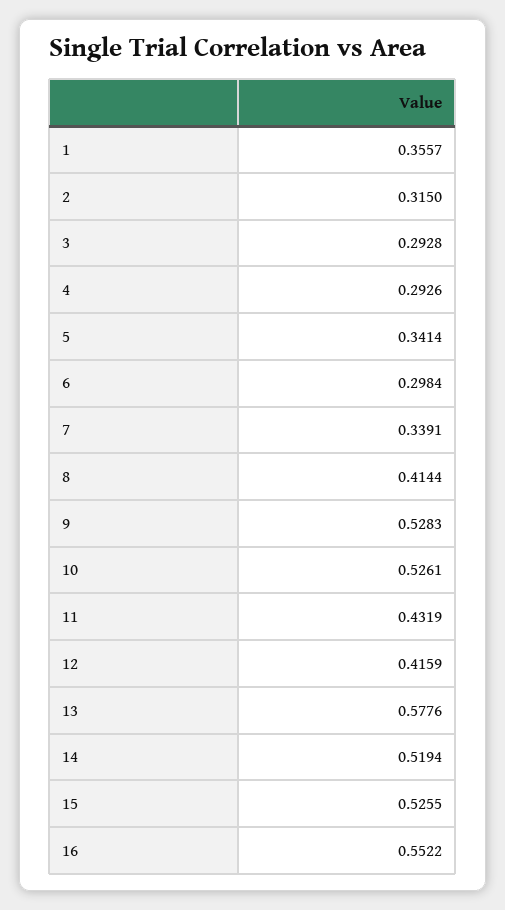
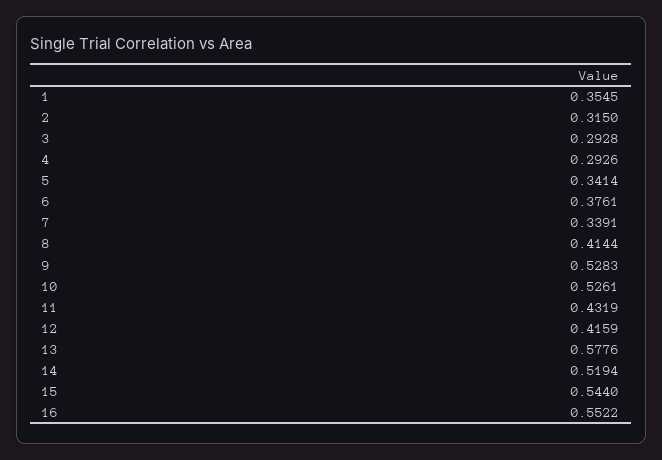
1: 0.3557 -> 0.3545
6: 0.2984 -> 0.3761
15: 0.5255 -> 0.544

